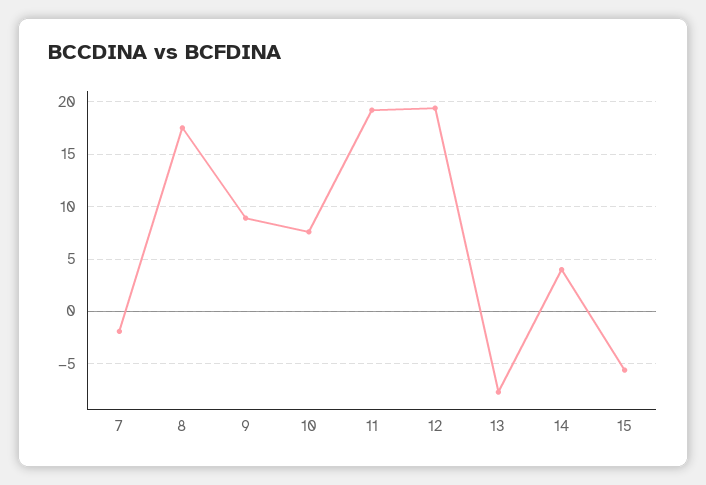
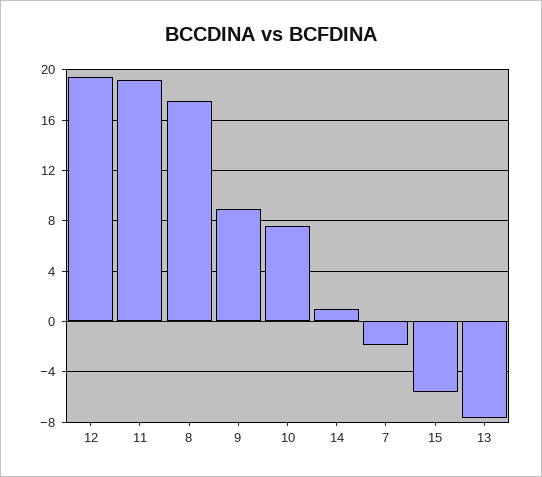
14: 4 -> 1

